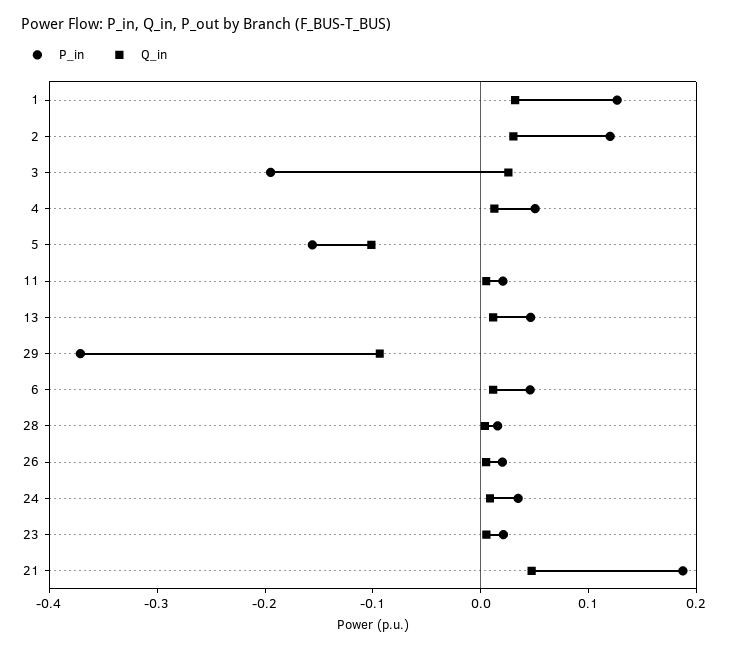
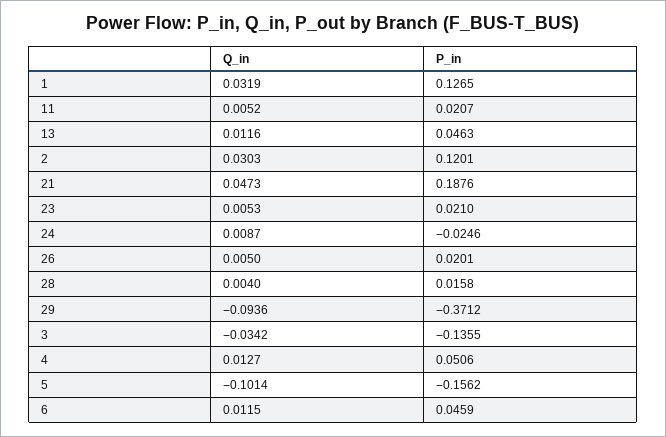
P_in, 3: -0.2 -> -0.1355
Q_in, 3: 0.02 -> -0.0342
P_in, 24: 0.04 -> -0.0246

